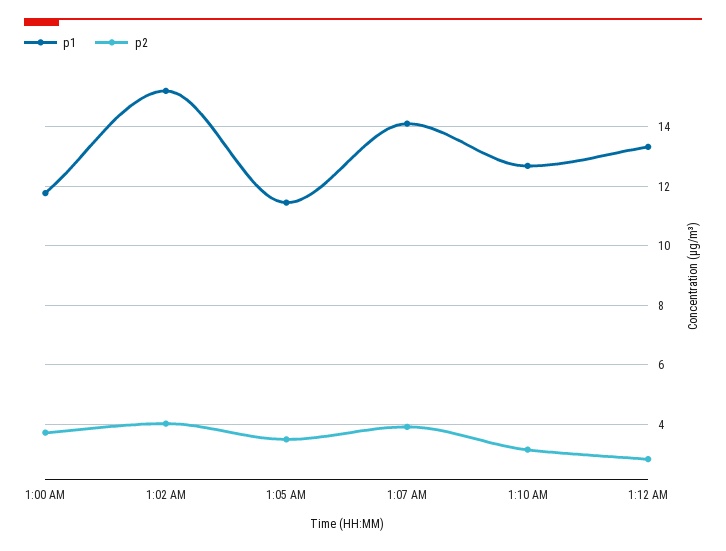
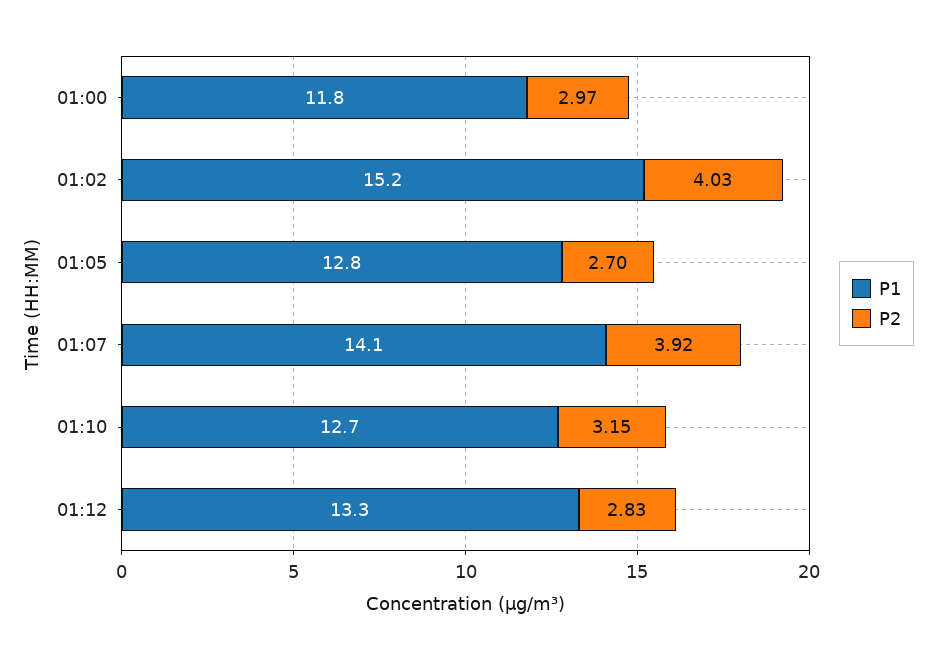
p2, 1:00 AM: 3.75 -> 2.97
p1, 1:05 AM: 11.5 -> 12.8
p2, 1:05 AM: 3.5 -> 2.7

